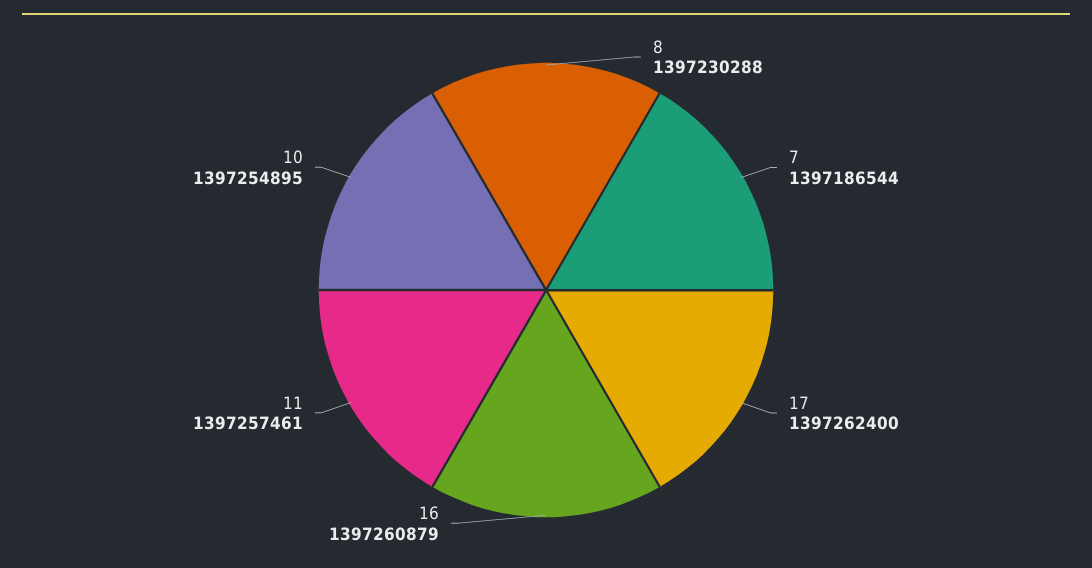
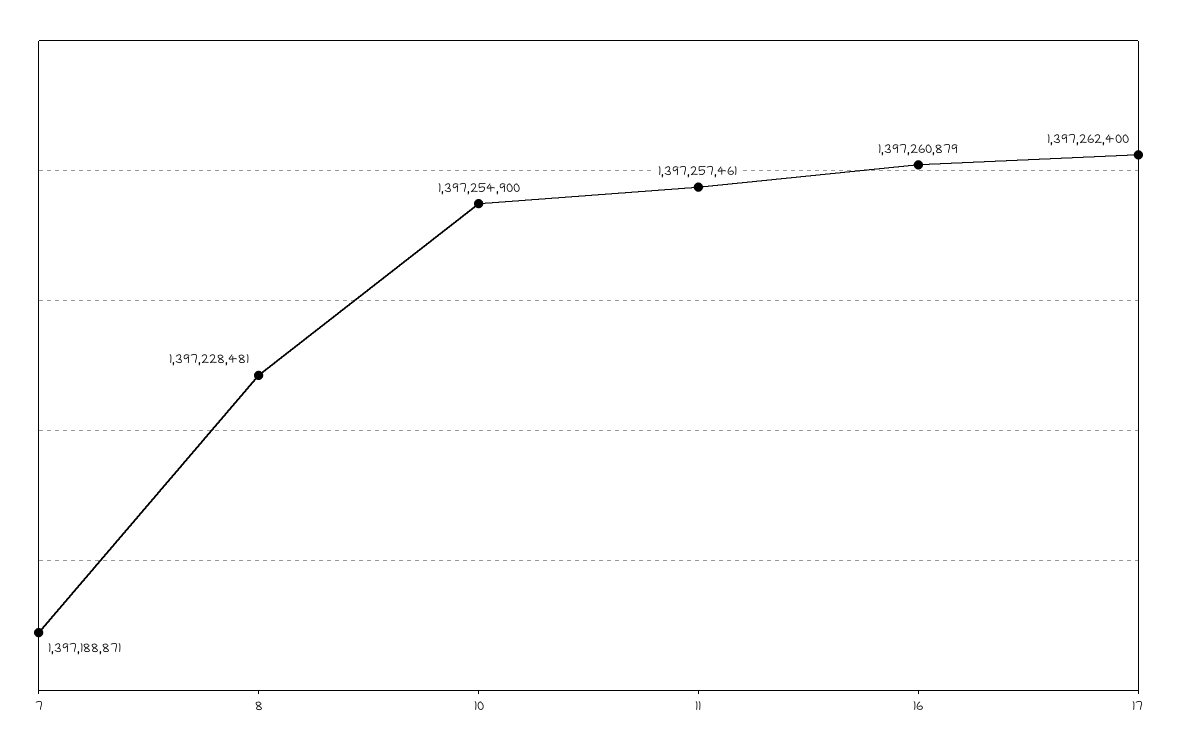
8: 1397230288 -> 1397228481
7: 1397186544 -> 1397188871
10: 1397254895 -> 1397254900

